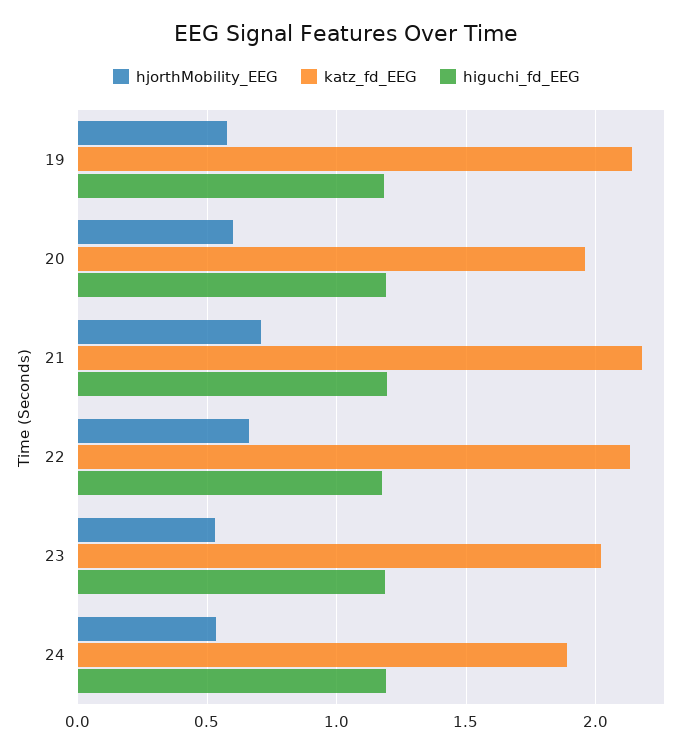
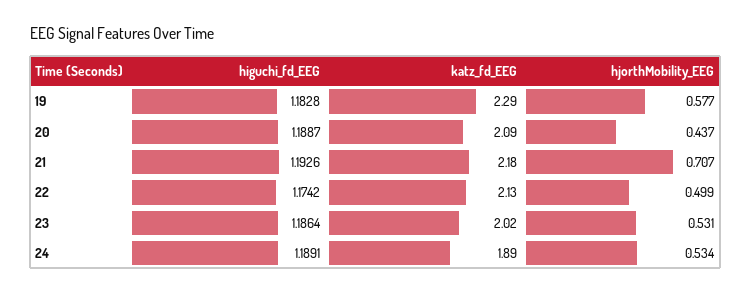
katz_fd_EEG, 19: 2.15 -> 2.29
hjorthMobility_EEG, 20: 0.6 -> 0.437
katz_fd_EEG, 20: 1.95 -> 2.09
hjorthMobility_EEG, 22: 0.65 -> 0.499

